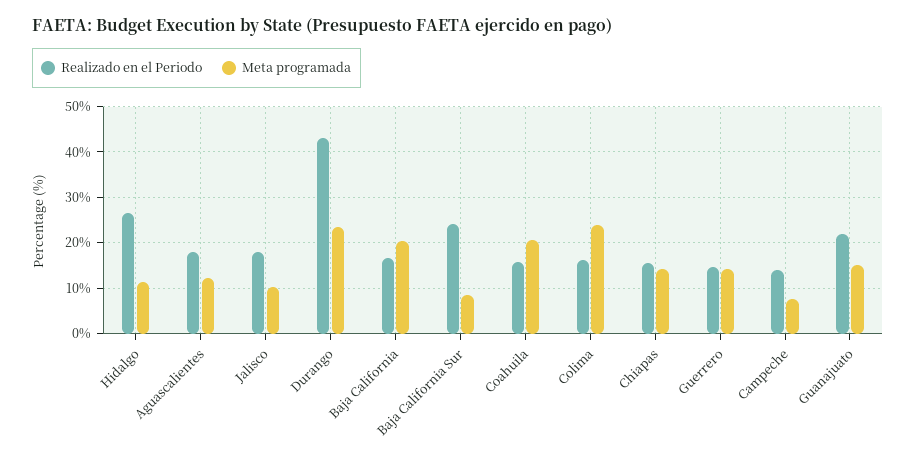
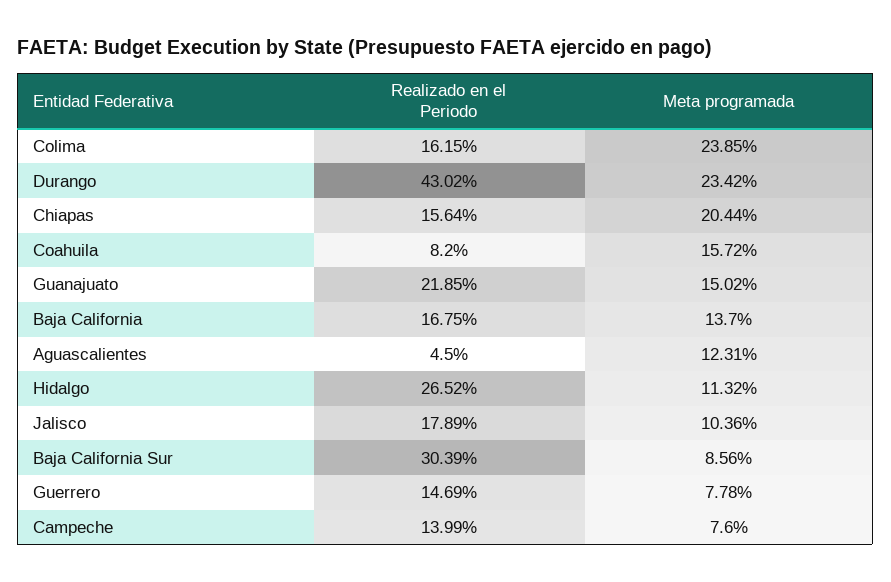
Realizado en el Periodo, Aguascalientes: 18 -> 4.5
Meta programada, Baja California: 20 -> 13.7
Realizado en el Periodo, Baja California Sur: 24 -> 30.39
Realizado en el Periodo, Coahuila: 16 -> 8.2
Meta programada, Coahuila: 20 -> 15.72
Meta programada, Chiapas: 14 -> 20.44
Meta programada, Guerrero: 14 -> 7.78

